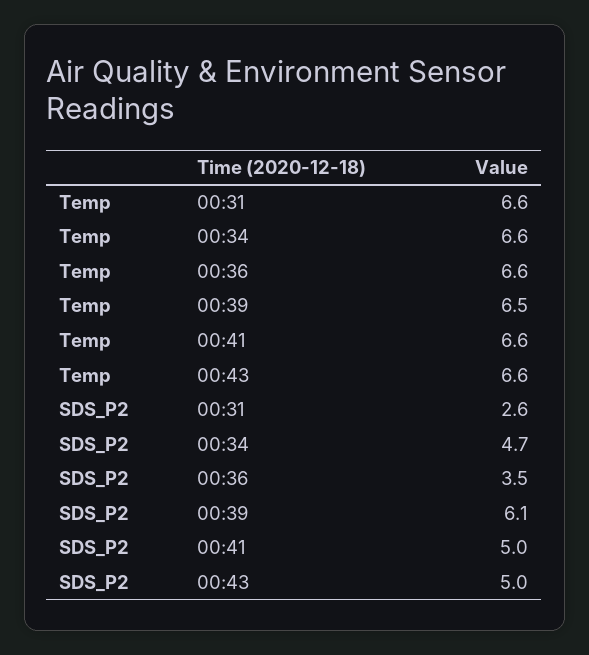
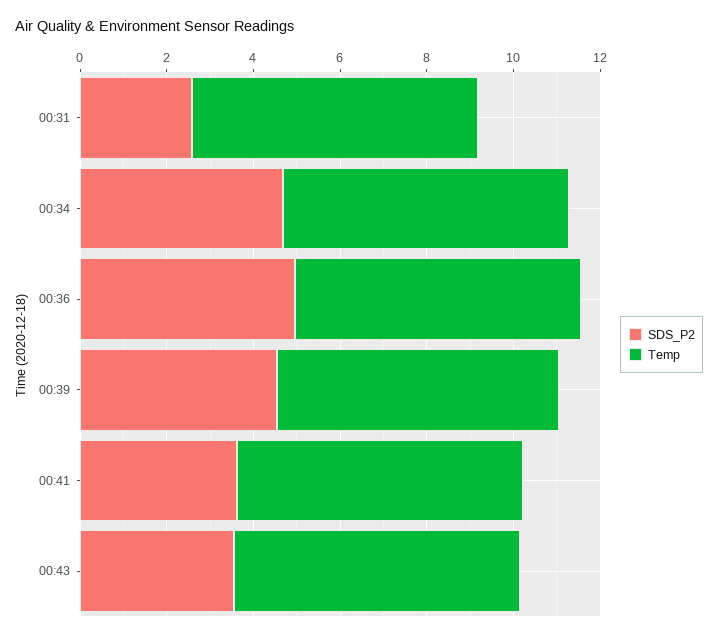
SDS_P2, 00:36: 3.5 -> 5
SDS_P2, 00:39: 6.1 -> 4.5
SDS_P2, 00:41: 5 -> 3.5
SDS_P2, 00:43: 5 -> 3.5

